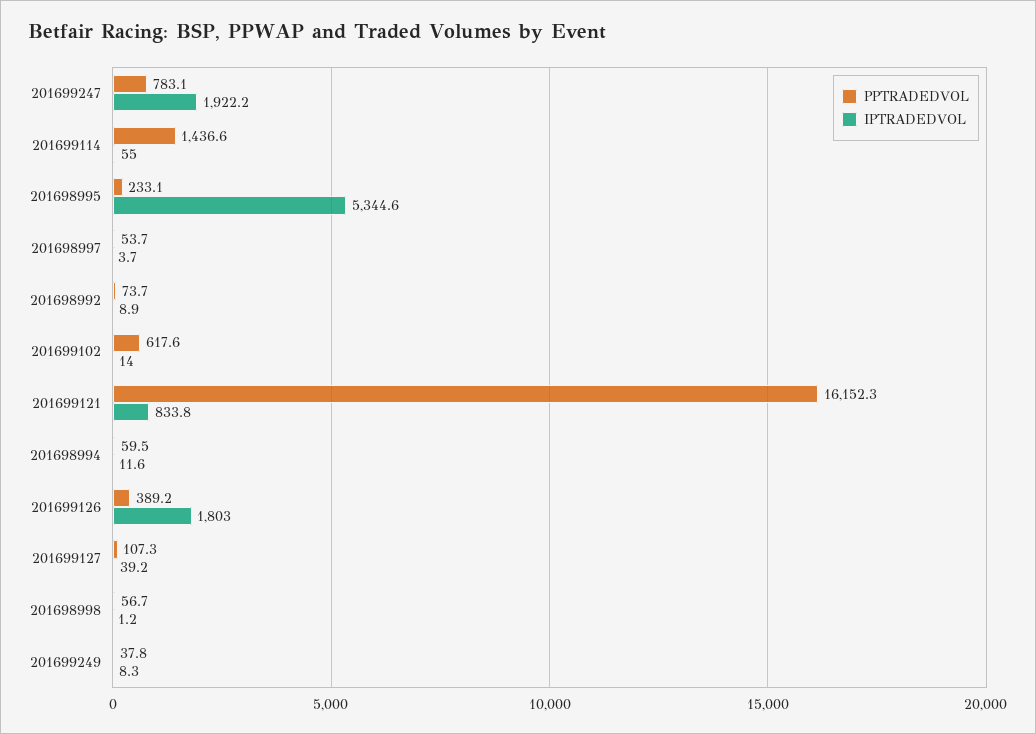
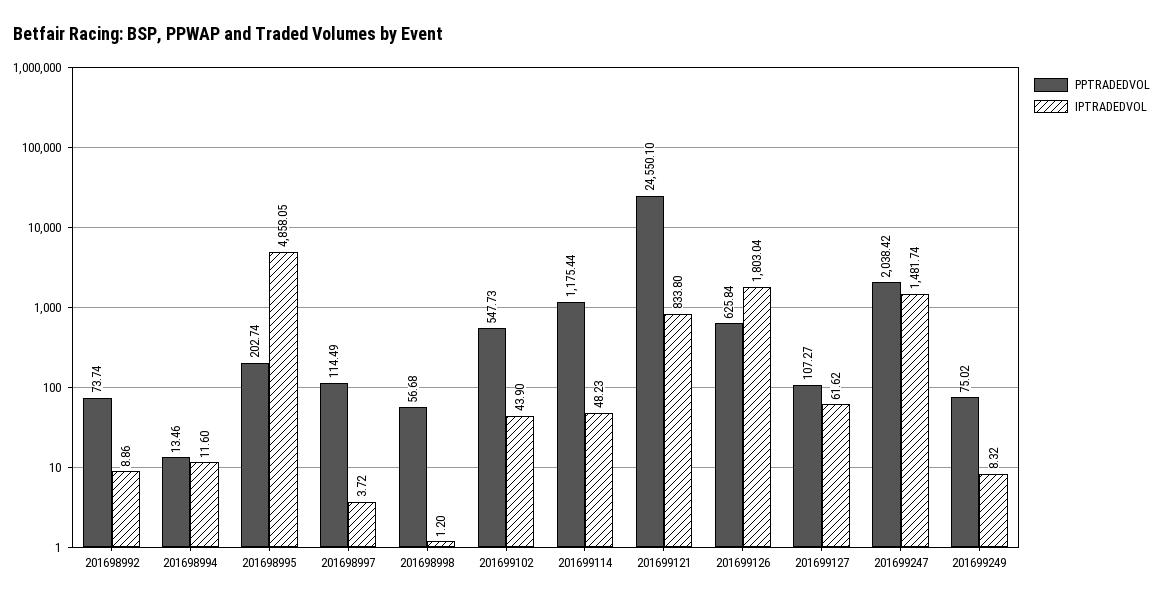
PPTRADEDVOL, 201699247: 783.1 -> 2038.42
IPTRADEDVOL, 201699247: 1922.2 -> 1481.74
PPTRADEDVOL, 201699114: 1436.6 -> 1175.44
IPTRADEDVOL, 201699114: 55 -> 48.23
PPTRADEDVOL, 201698995: 233.1 -> 202.74
IPTRADEDVOL, 201698995: 5344.6 -> 4858.05
PPTRADEDVOL, 201698997: 53.7 -> 114.49
PPTRADEDVOL, 201699102: 617.6 -> 547.73
IPTRADEDVOL, 201699102: 14 -> 43.9
PPTRADEDVOL, 201699121: 16152.3 -> 24550.1
PPTRADEDVOL, 201698994: 59.5 -> 13.46
PPTRADEDVOL, 201699126: 389.2 -> 625.84
IPTRADEDVOL, 201699127: 39.2 -> 61.62
PPTRADEDVOL, 201699249: 37.8 -> 75.02

